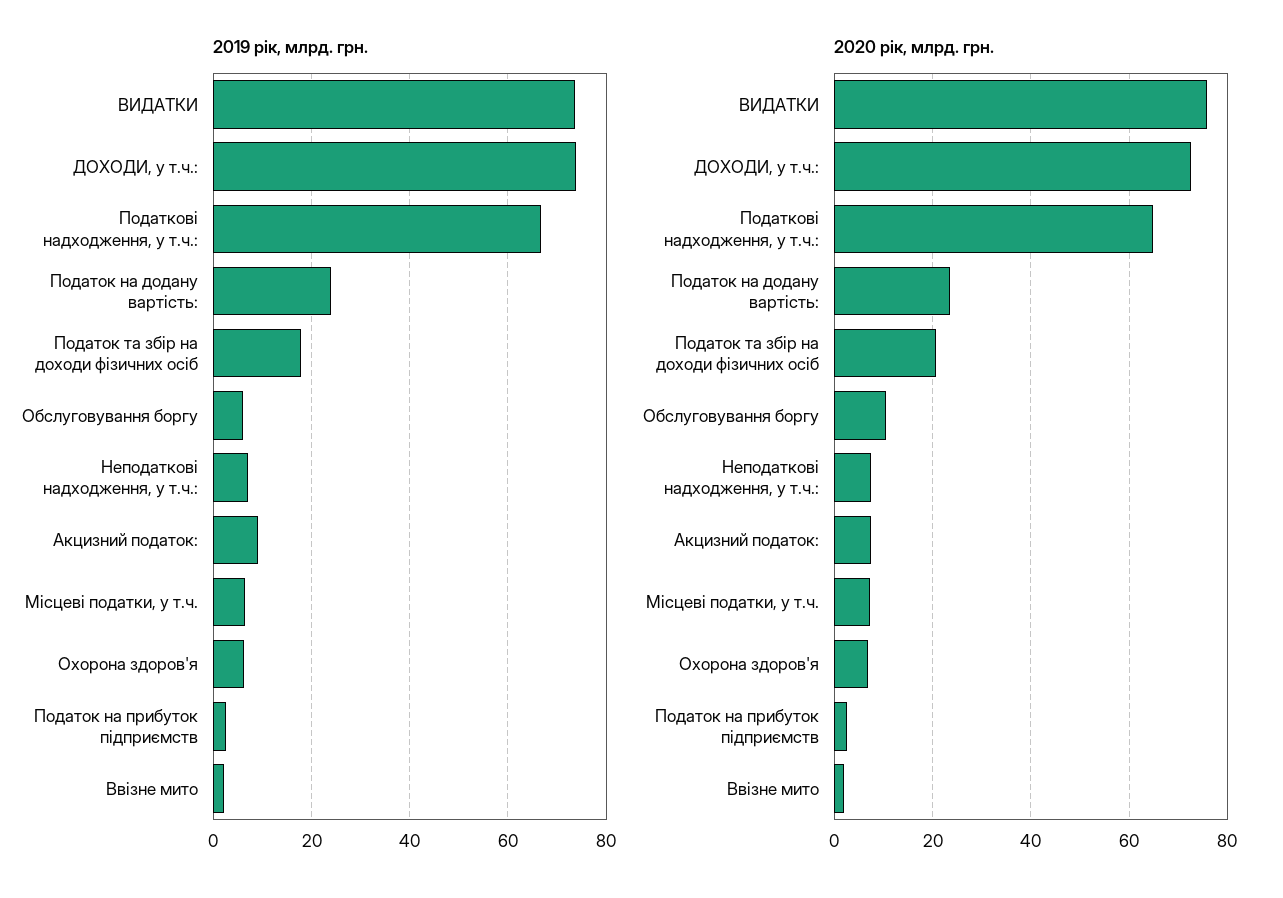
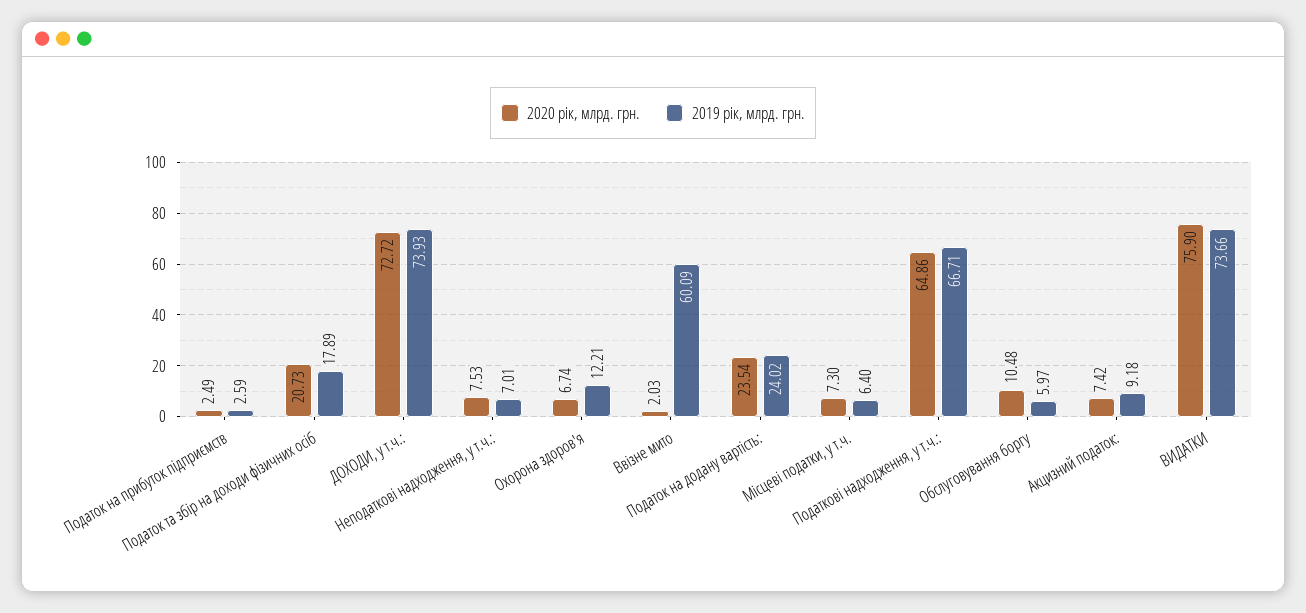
2019 рік, млрд. грн., Охорона здоров'я: 6 -> 12.21
2019 рік, млрд. грн., Ввізне мито: 2 -> 60.09

